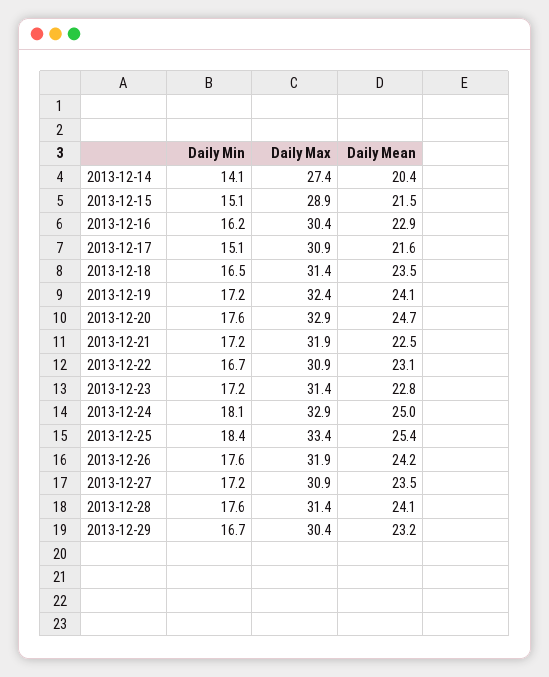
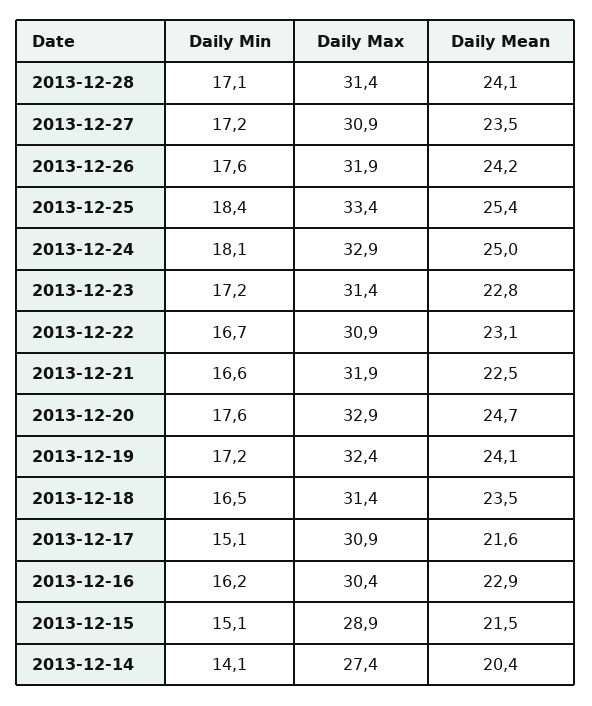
Daily Min, 2013-12-21: 17.2 -> 16.6
Daily Min, 2013-12-28: 17.6 -> 17.1
Daily Min, 2013-12-29: 16.7 -> none
Daily Max, 2013-12-29: 30.4 -> none
Daily Mean, 2013-12-29: 23.2 -> none

